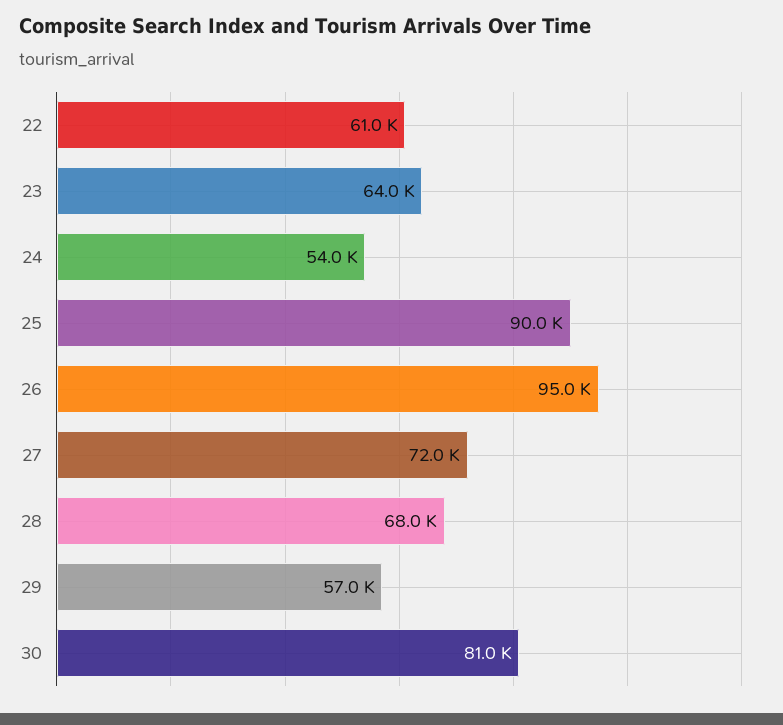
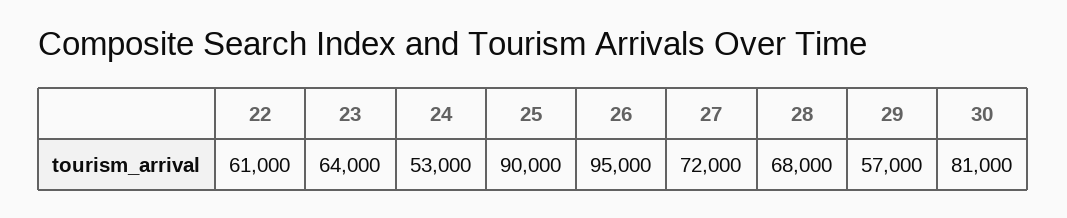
24: 54000 -> 53000

